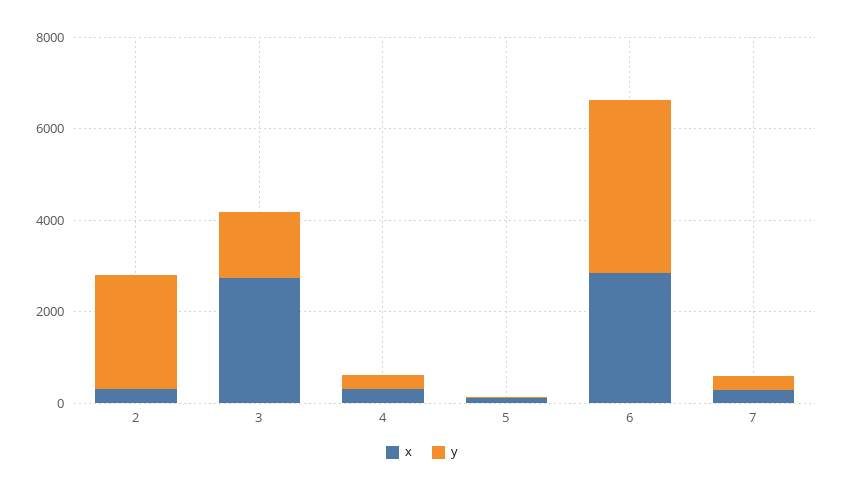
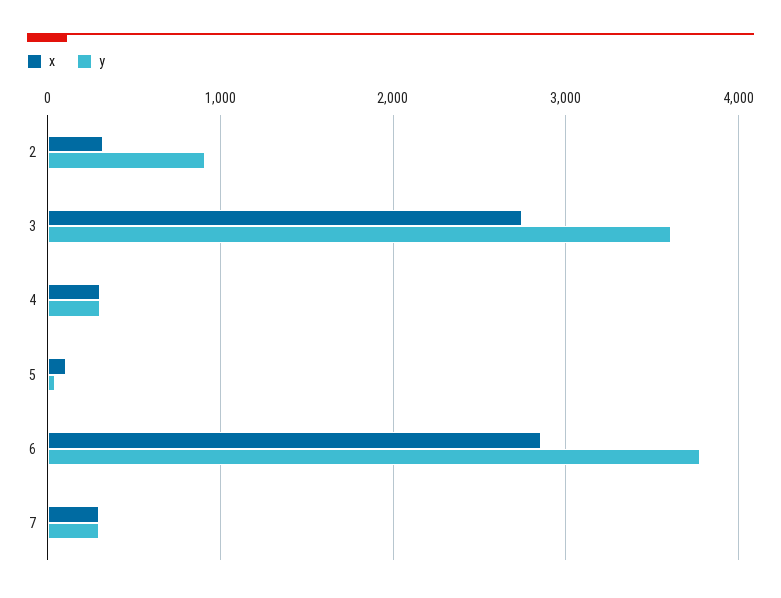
y, 2: 2500 -> 900
y, 3: 1500 -> 3600

